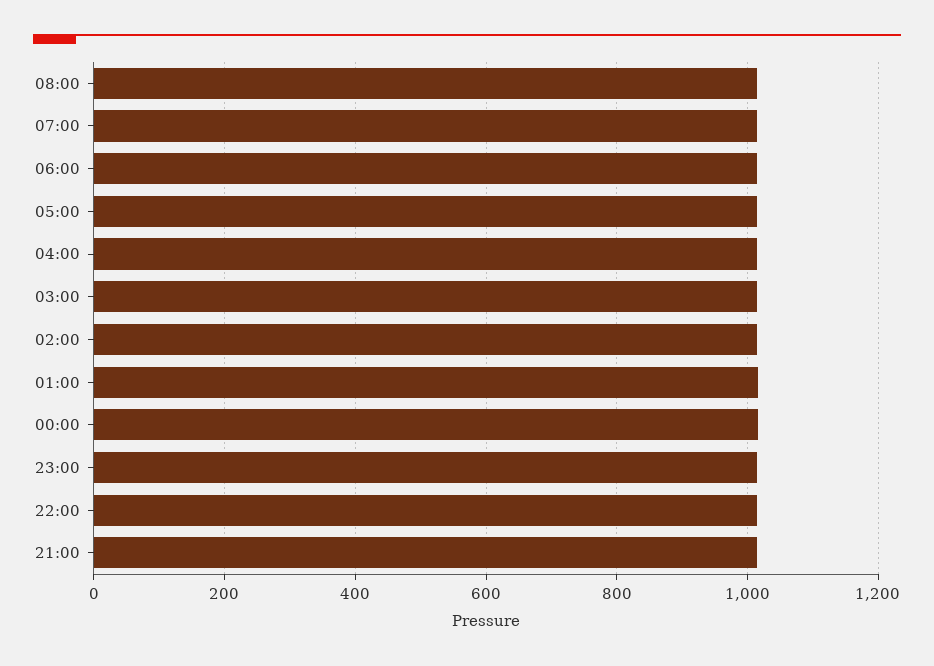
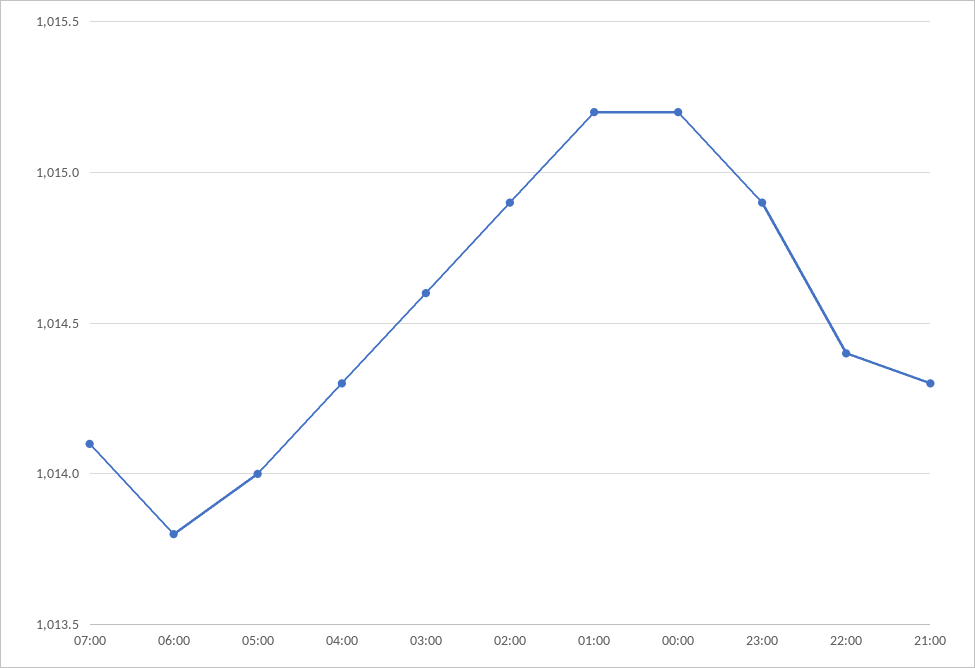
08:00: 1020 -> none

